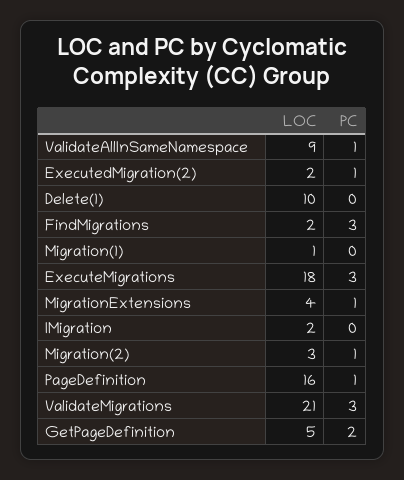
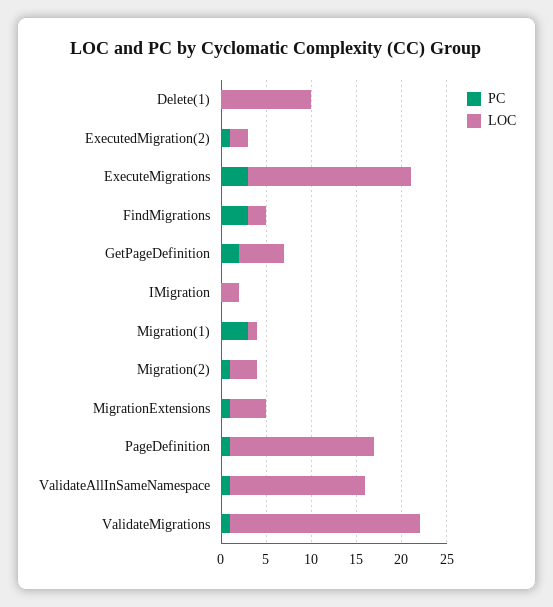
LOC, ValidateAllInSameNamespace: 9 -> 15
PC, Migration(1): 0 -> 3
PC, ValidateMigrations: 3 -> 1

